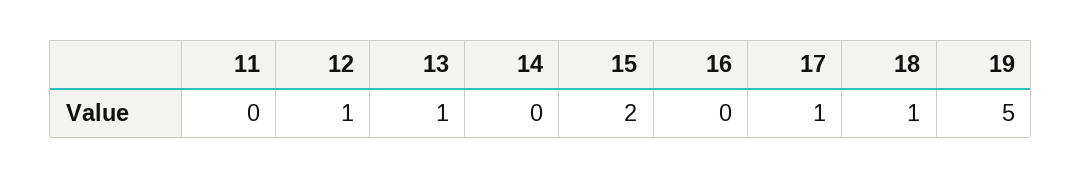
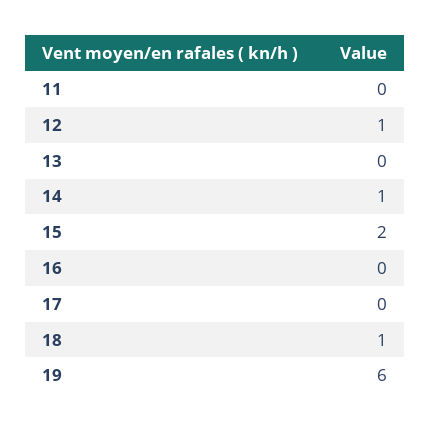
13: 1 -> 0
14: 0 -> 1
17: 1 -> 0
19: 5 -> 6

